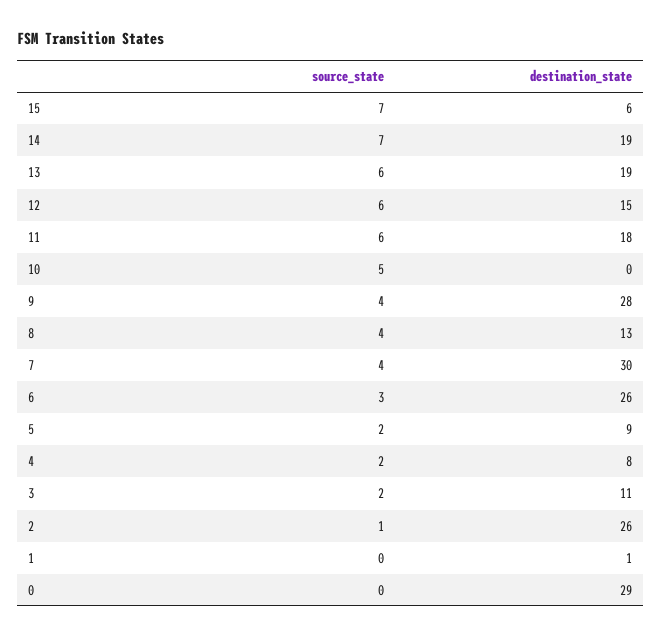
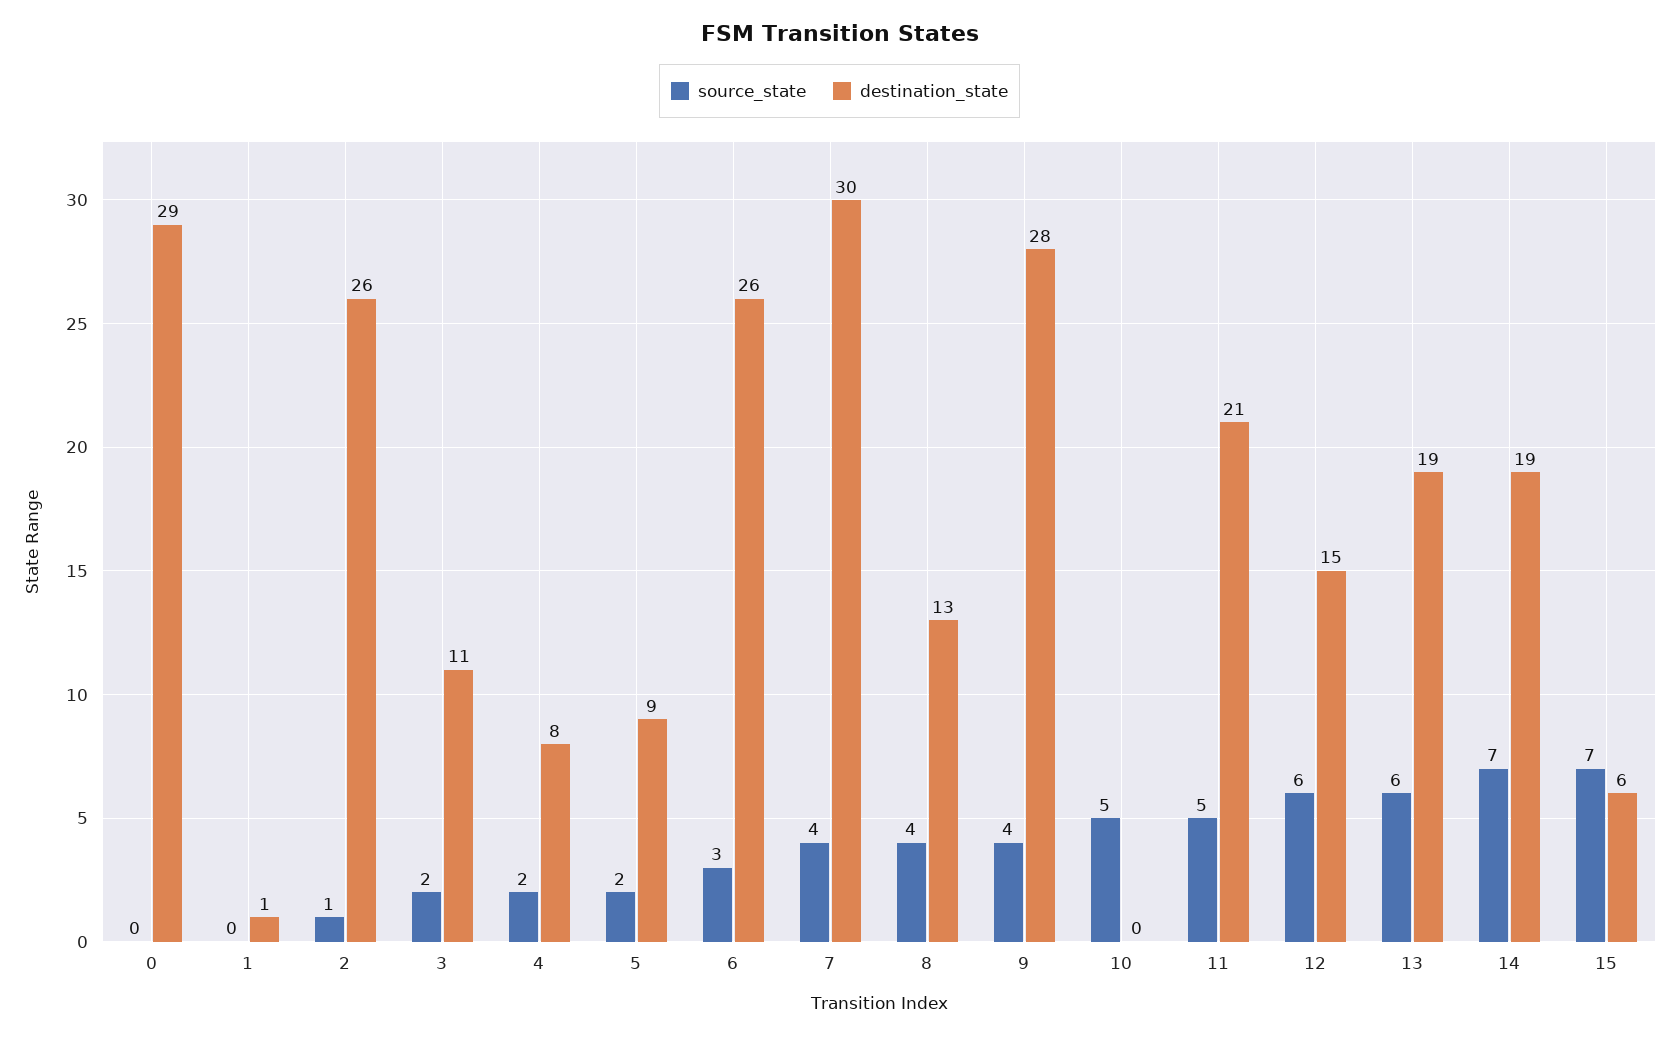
source_state, 11: 6 -> 5
destination_state, 11: 18 -> 21

